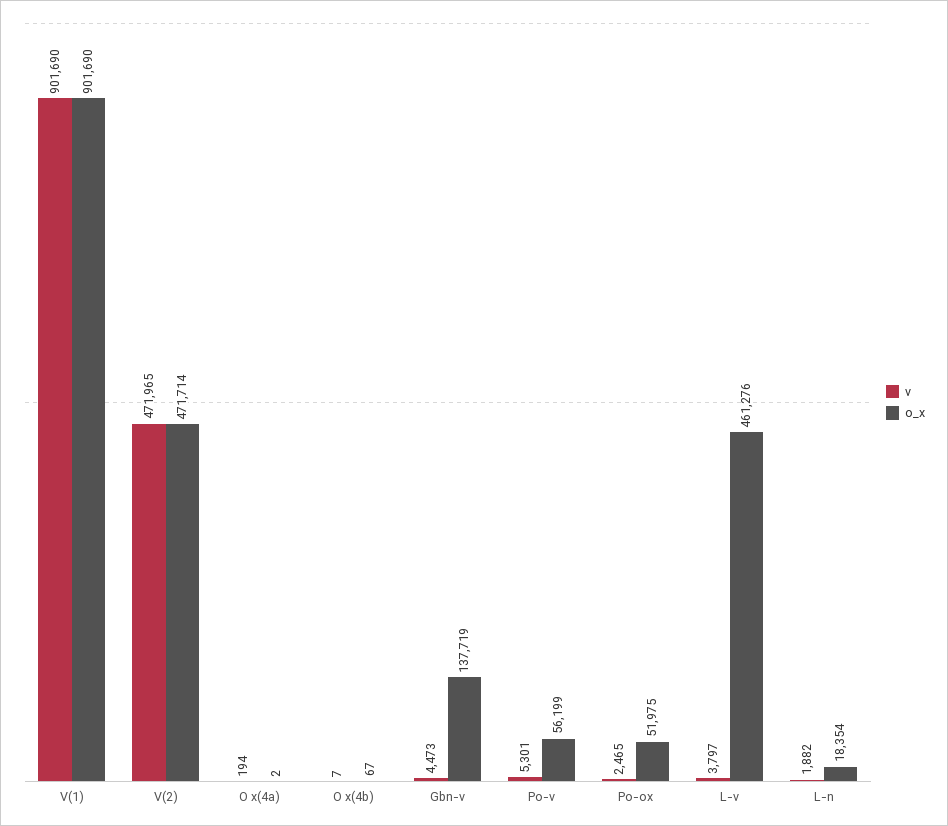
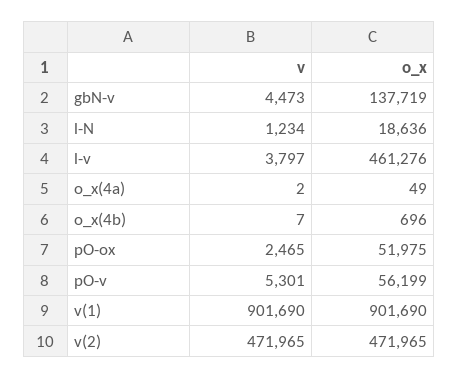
o_x, V(2): 471714 -> 471965
v, O x(4a): 194 -> 2
o_x, O x(4a): 2 -> 49
o_x, O x(4b): 67 -> 696
v, L-n: 1882 -> 1234
o_x, L-n: 18354 -> 18636

